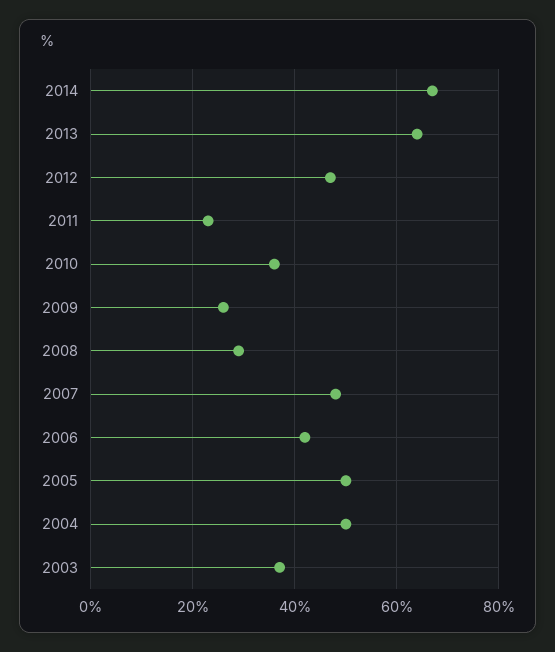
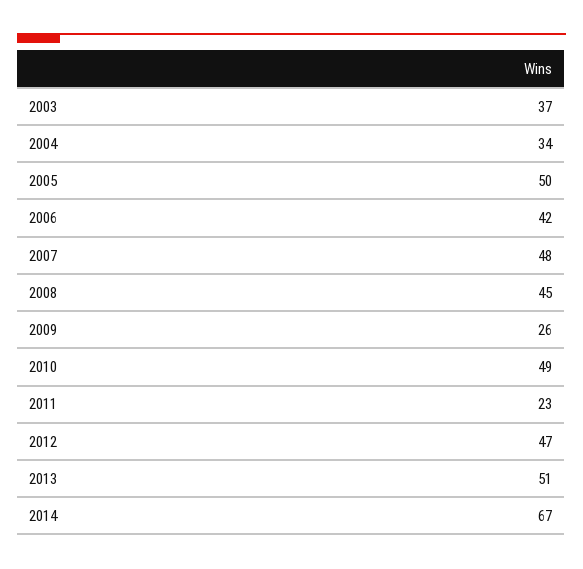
2013: 65 -> 51
2010: 35 -> 49
2008: 30 -> 45
2004: 50 -> 34

